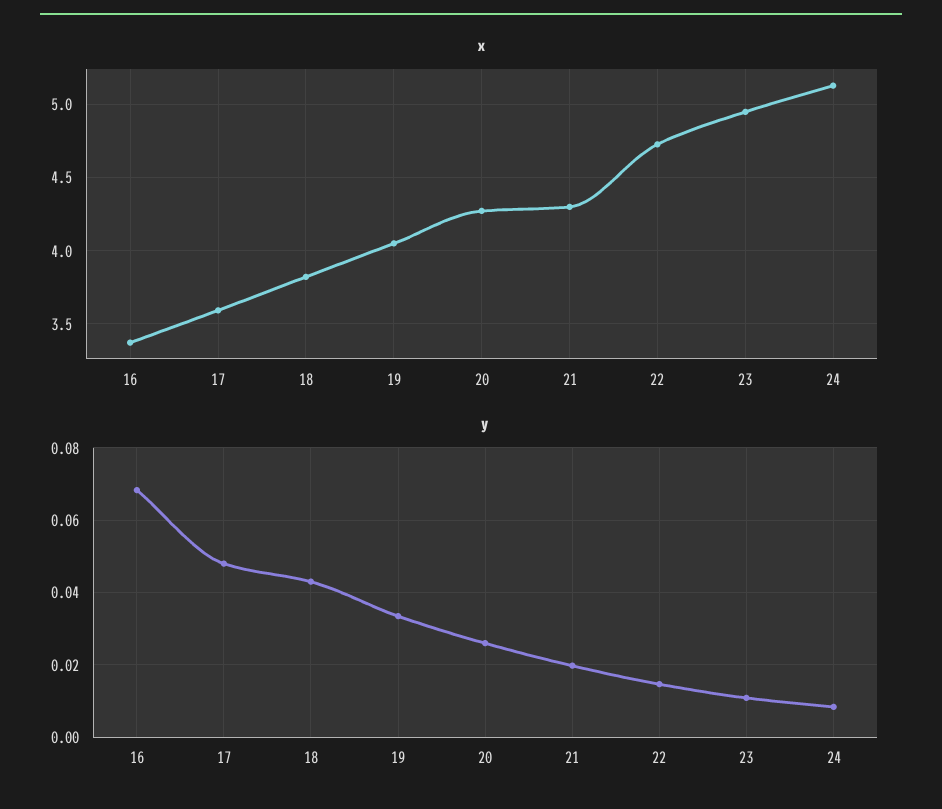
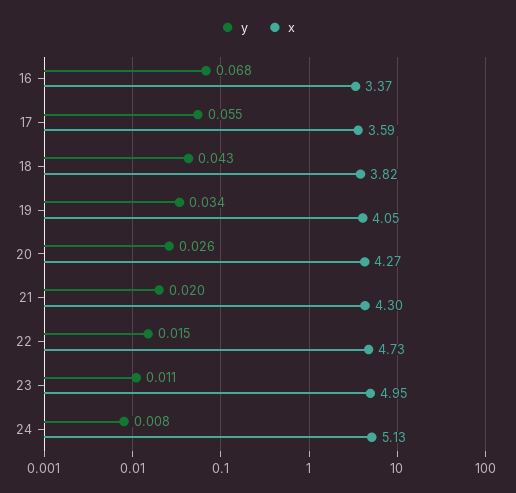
y, 17: 0.048 -> 0.055

